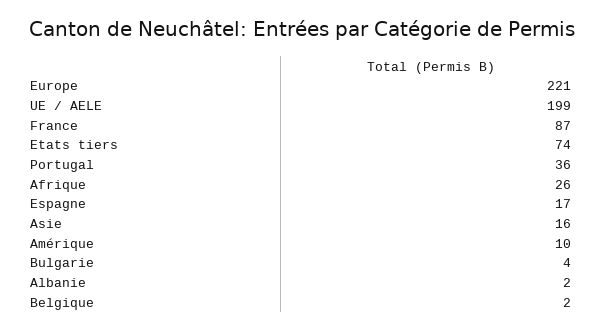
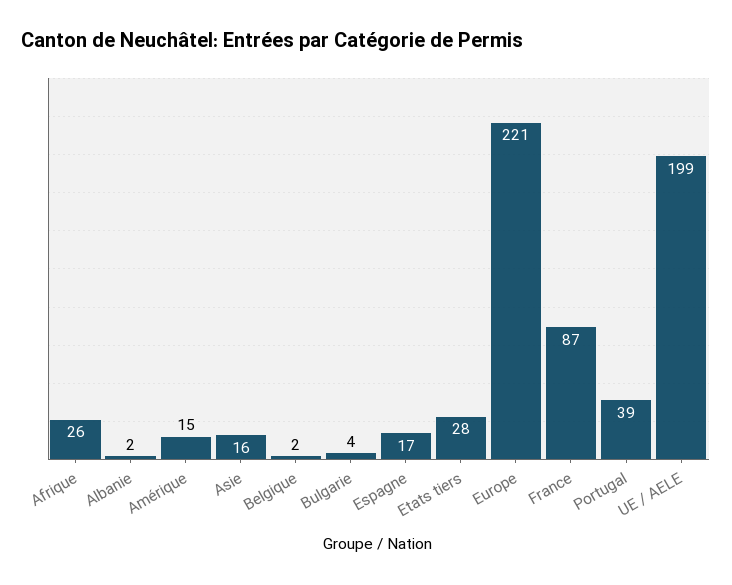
Etats tiers: 74 -> 28
Portugal: 36 -> 39
Amérique: 10 -> 15

